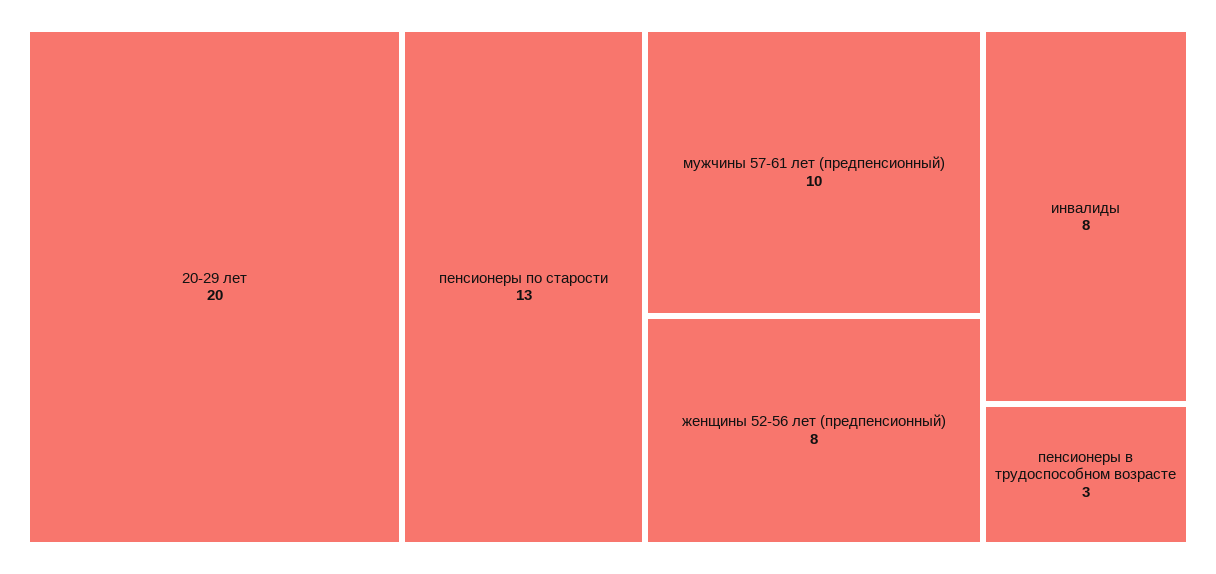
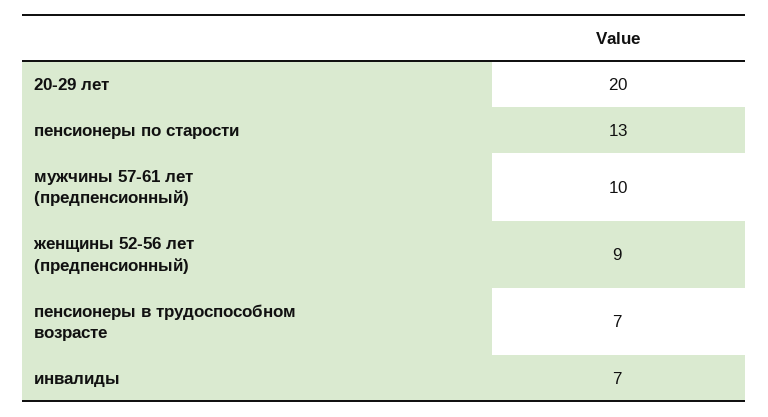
женщины 52-56 лет (предпенсионный): 8 -> 9
инвалиды: 8 -> 7
пенсионеры в трудоспособном возрасте: 3 -> 7

